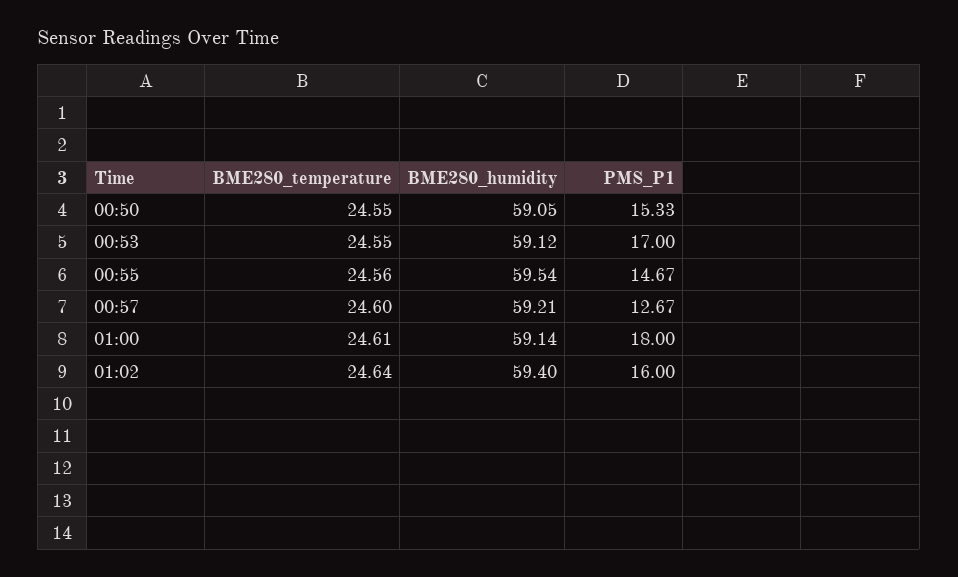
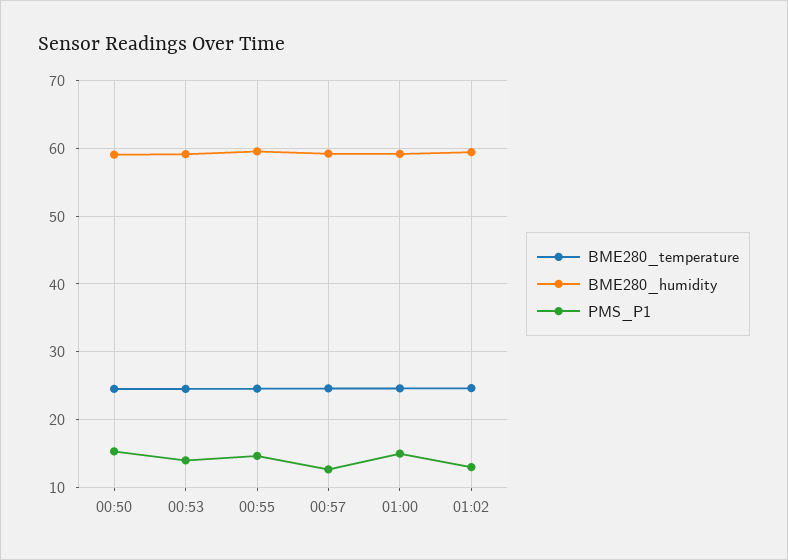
PMS_P1, 00:53: 17 -> 14
PMS_P1, 01:00: 18 -> 15
PMS_P1, 01:02: 16 -> 13

